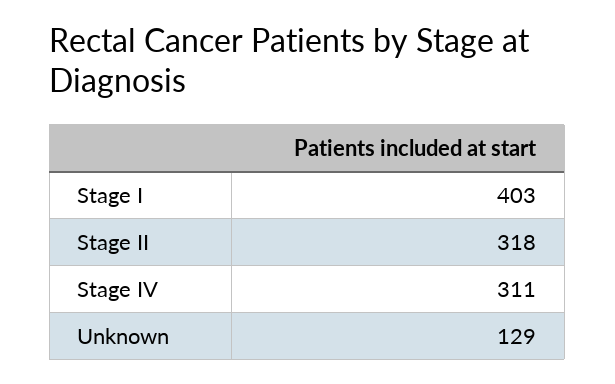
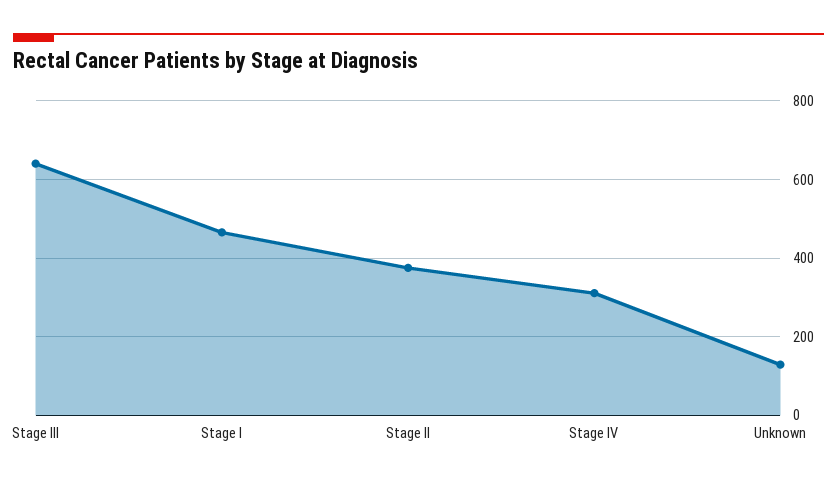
Stage I: 403 -> 460
Stage II: 318 -> 380
Stage III: none -> 640

